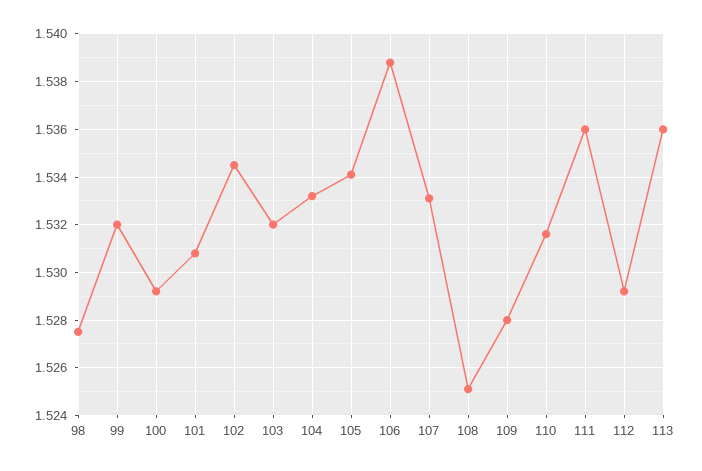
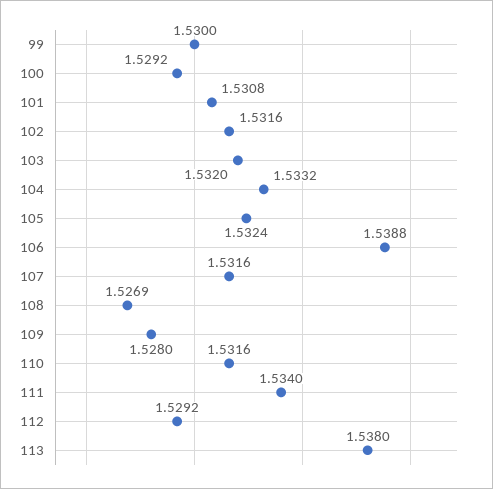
98: 1.5275 -> none
99: 1.532 -> 1.53
102: 1.5345 -> 1.5316
105: 1.534 -> 1.5324
107: 1.533 -> 1.5316
108: 1.525 -> 1.5269
111: 1.536 -> 1.534
113: 1.536 -> 1.538

